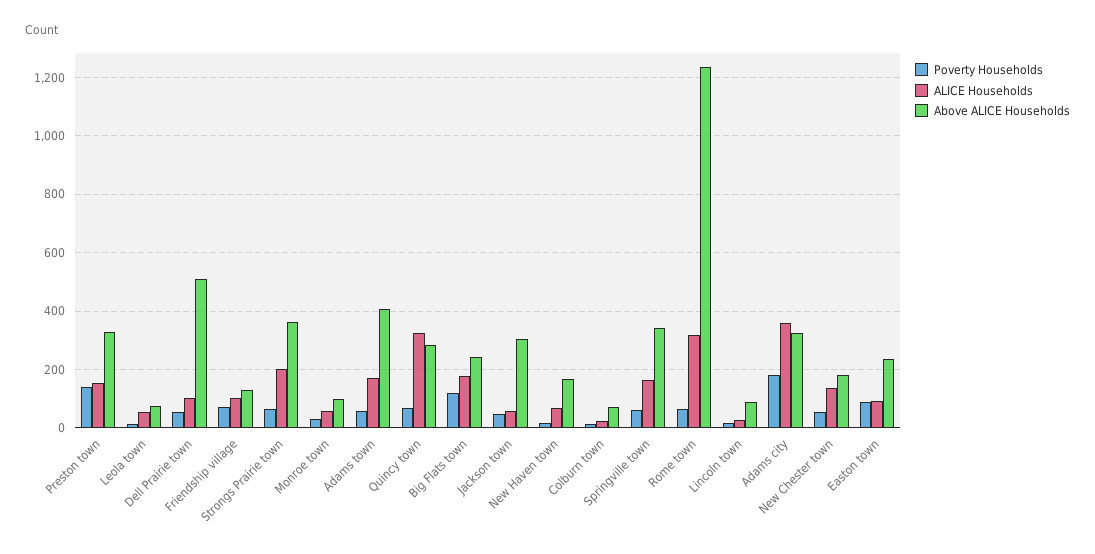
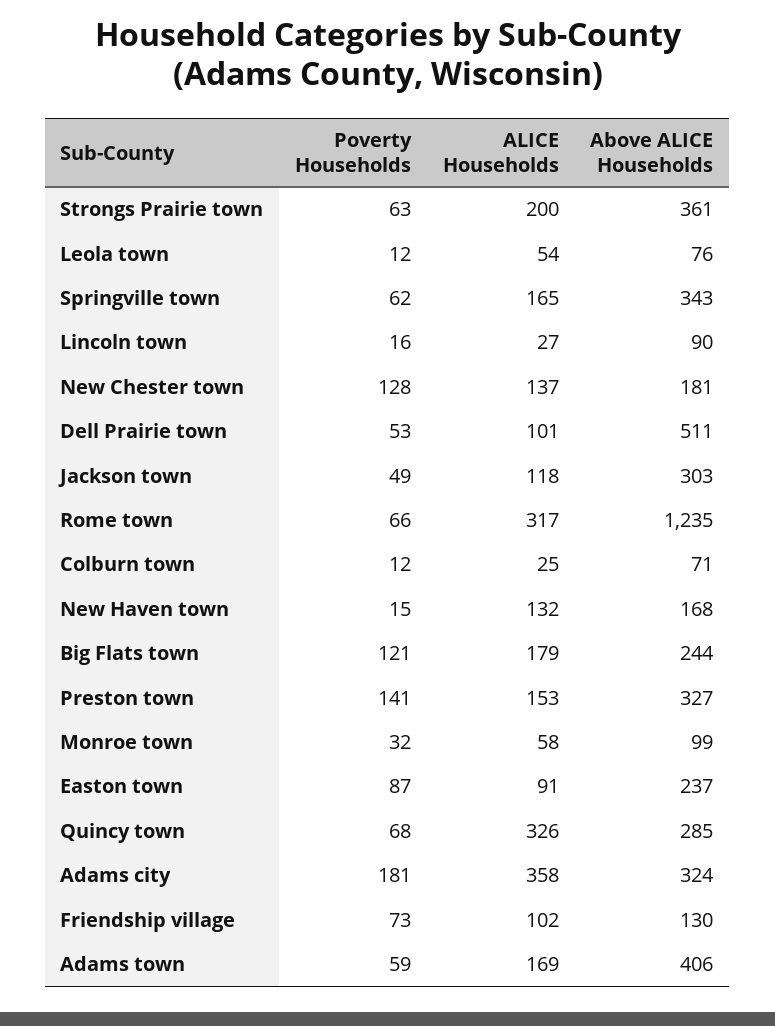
ALICE Households, Jackson town: 50 -> 118
ALICE Households, New Haven town: 75 -> 132
Poverty Households, New Chester town: 50 -> 128

